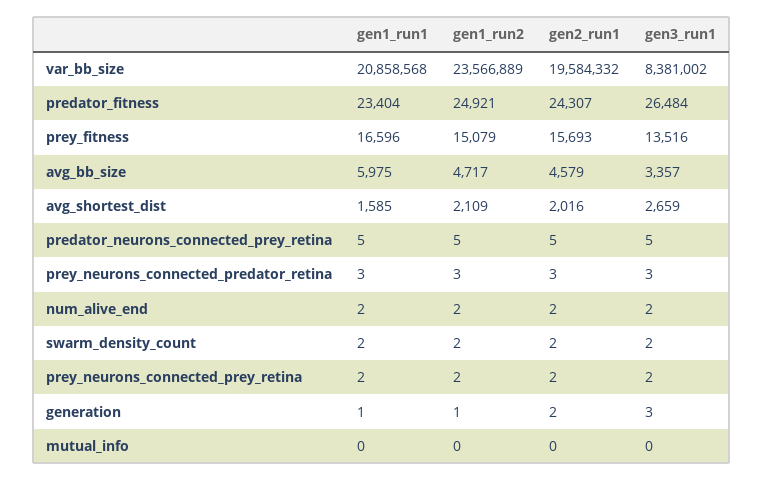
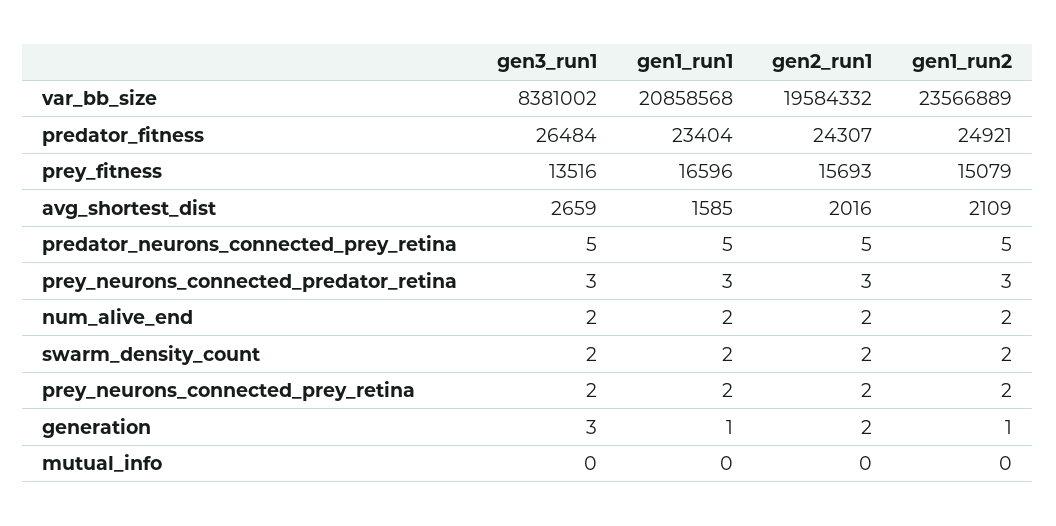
gen1_run1, avg_bb_size: 5975 -> none
gen1_run2, avg_bb_size: 4717 -> none
gen2_run1, avg_bb_size: 4579 -> none
gen3_run1, avg_bb_size: 3357 -> none

